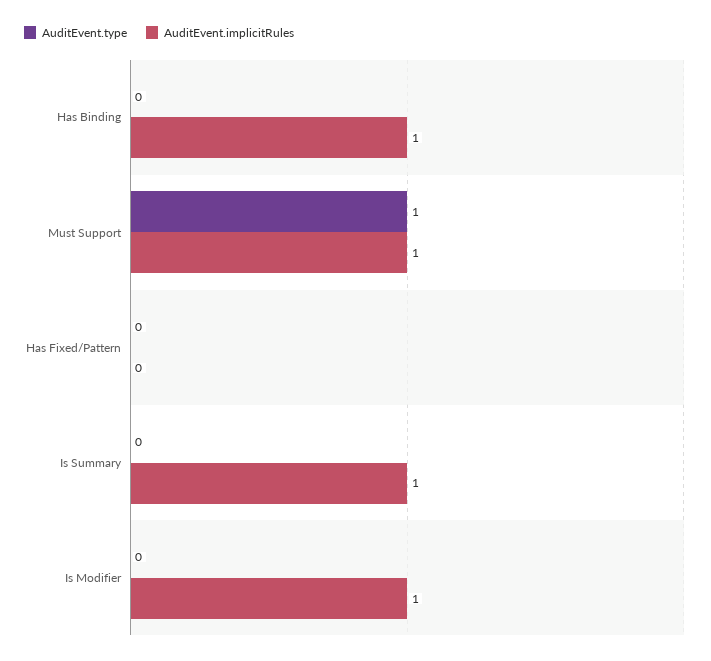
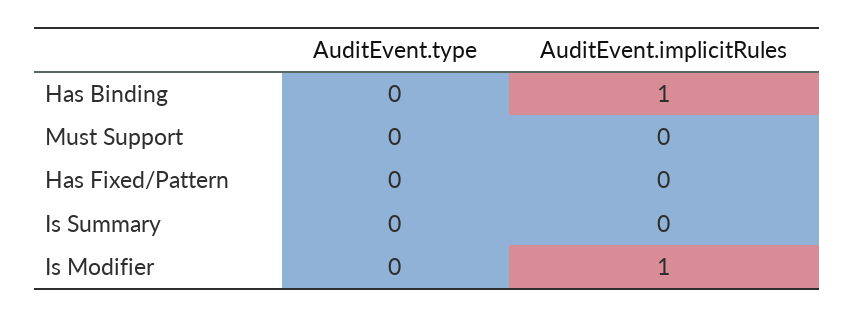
AuditEvent.type, Must Support: 1 -> 0
AuditEvent.implicitRules, Must Support: 1 -> 0
AuditEvent.implicitRules, Is Summary: 1 -> 0

